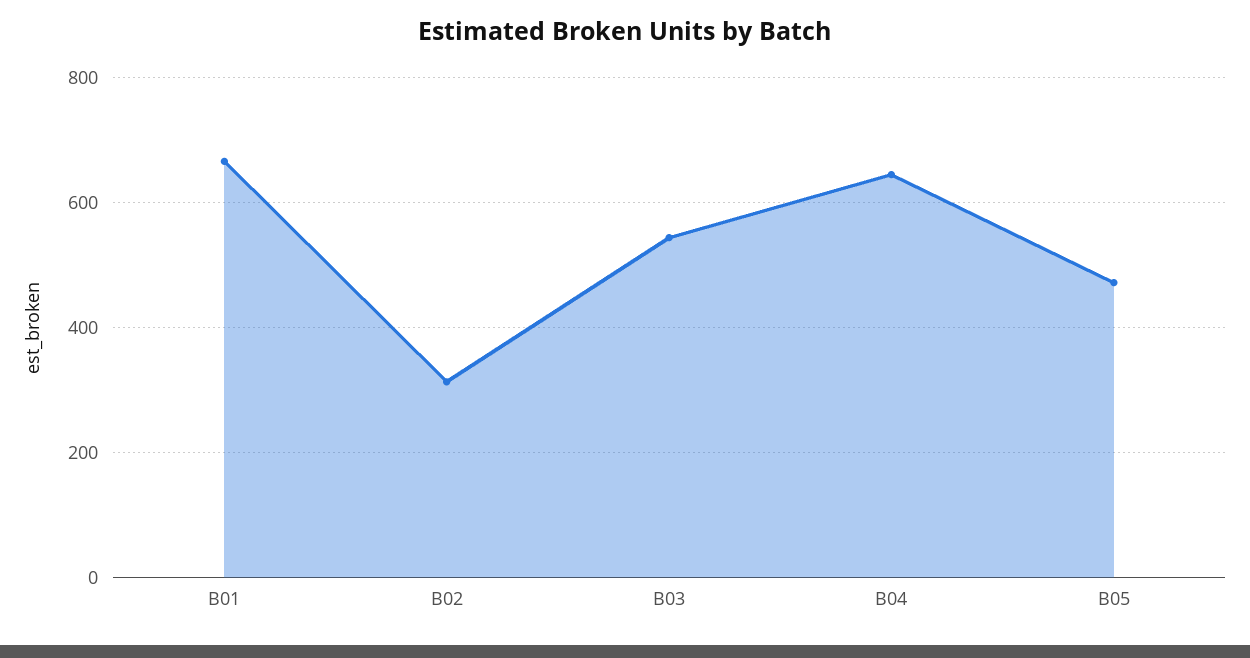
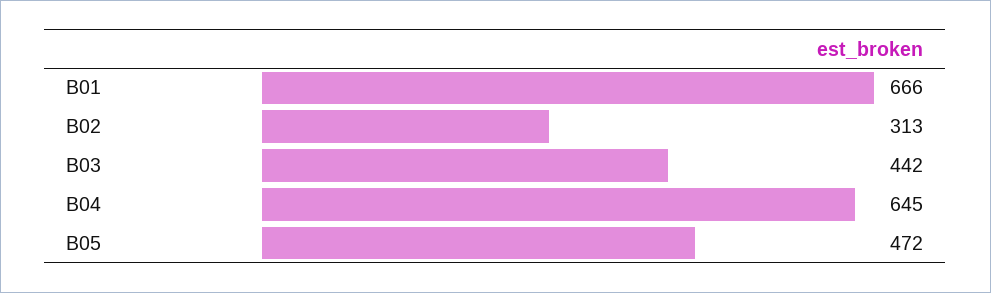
B03: 540 -> 442

